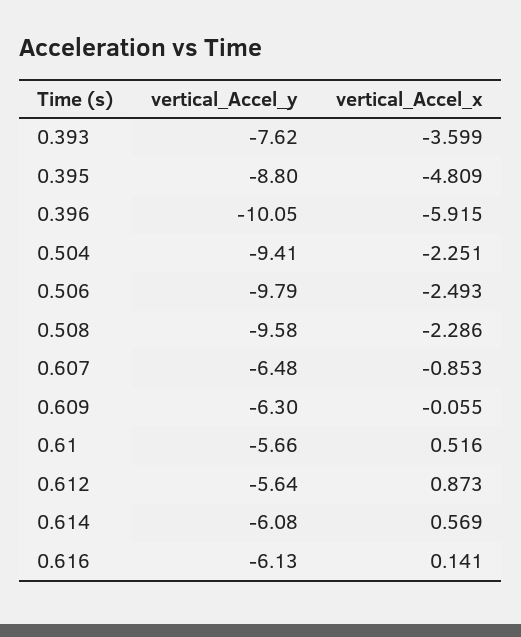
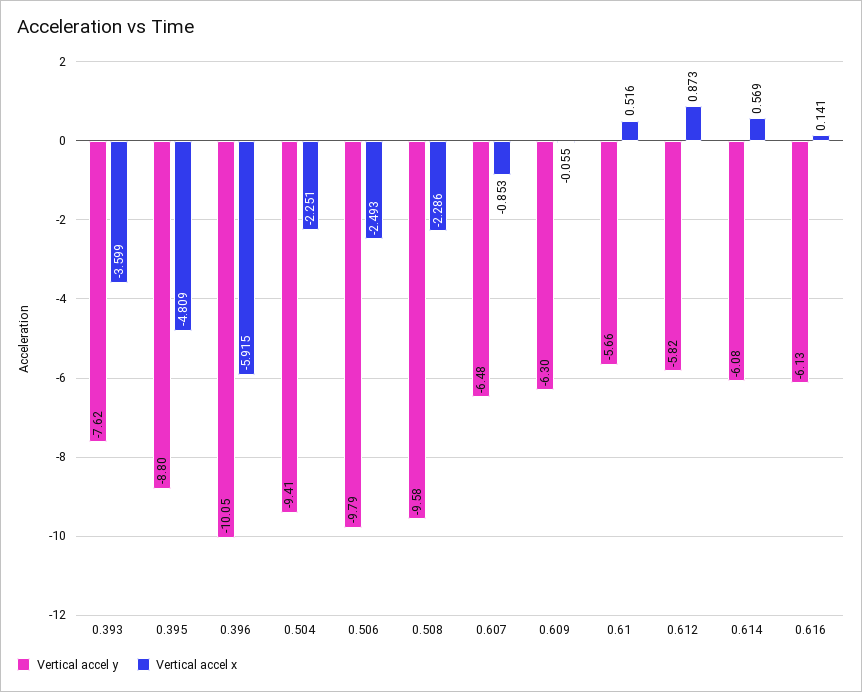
vertical_Accel_y, 0.612: -5.64 -> -5.82

